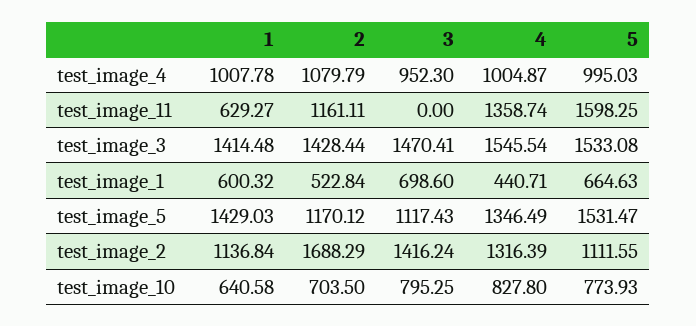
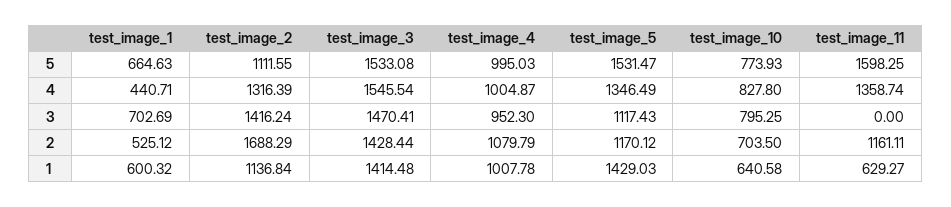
2, test_image_1: 522.84 -> 525.12
3, test_image_1: 698.6 -> 702.69

